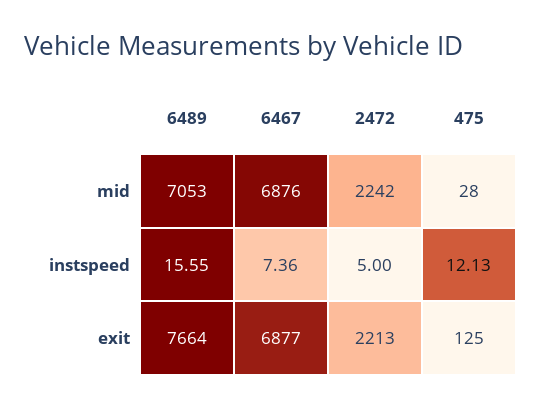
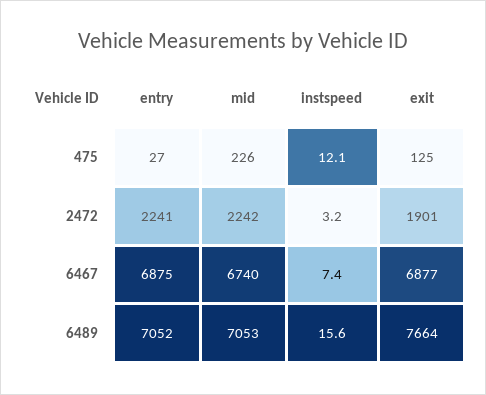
6467, mid: 6876 -> 6740
475, mid: 28 -> 226
2472, instspeed: 5 -> 3.2
2472, exit: 2213 -> 1901
475, entry: none -> 27
2472, entry: none -> 2241
6467, entry: none -> 6875
6489, entry: none -> 7052

